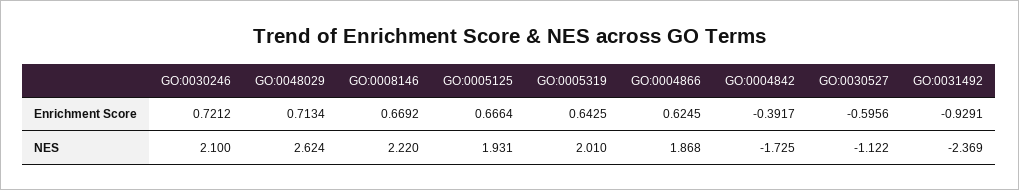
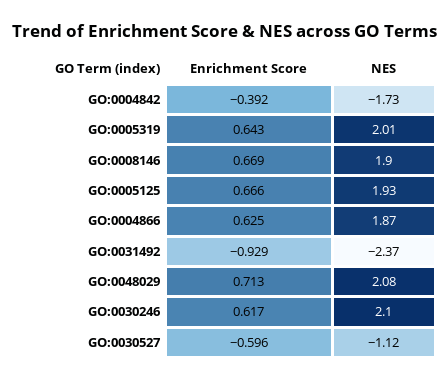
GO:0030246, Enrichment Score: 0.7212 -> 0.617
GO:0048029, NES: 2.624 -> 2.08
GO:0008146, NES: 2.22 -> 1.9

